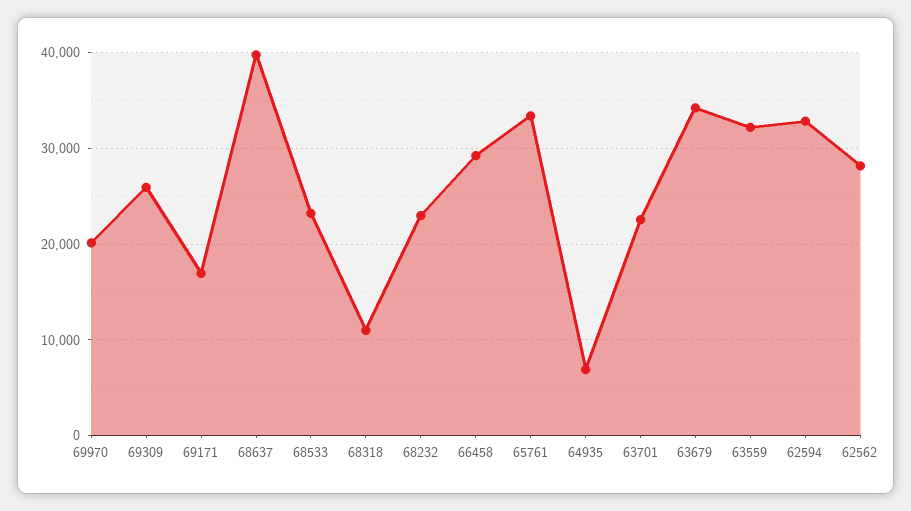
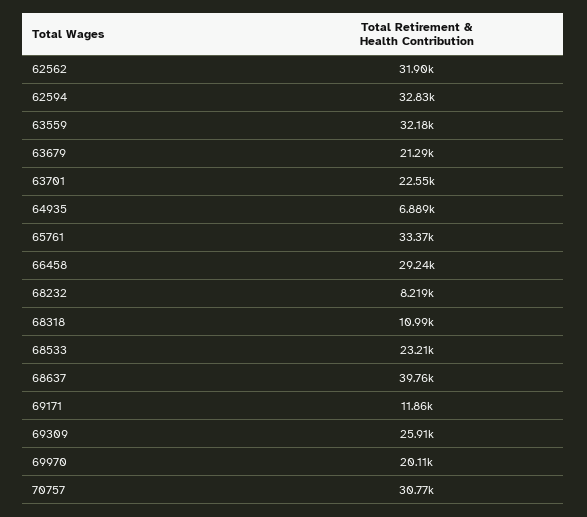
69171: 17000 -> 11860
68232: 23000 -> 8219
63679: 34000 -> 21290
62562: 28000 -> 31900
70757: none -> 30770

